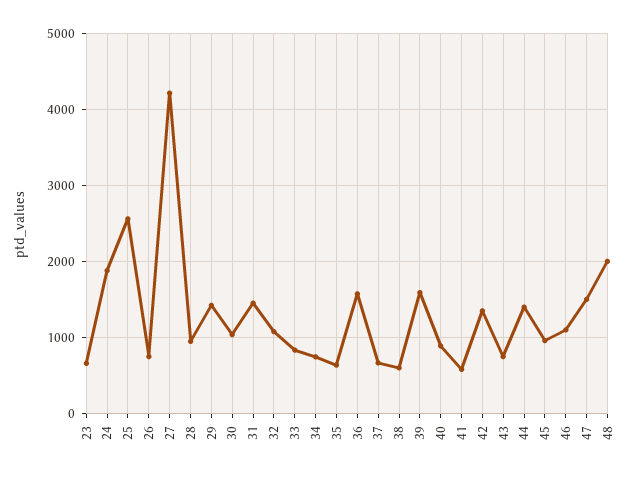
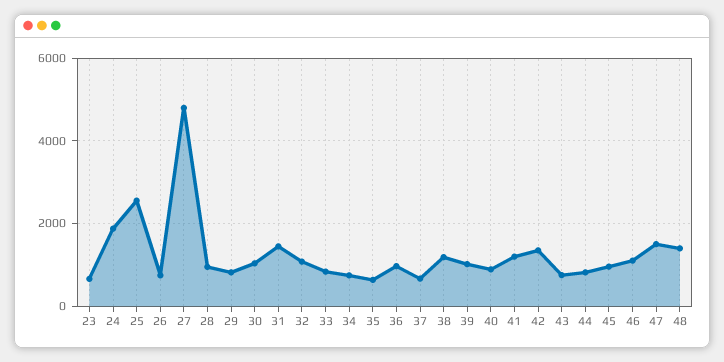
27: 4200 -> 4800
29: 1400 -> 800
36: 1600 -> 1000
38: 600 -> 1200
39: 1600 -> 1000
41: 600 -> 1200
44: 1400 -> 800
48: 2000 -> 1400

